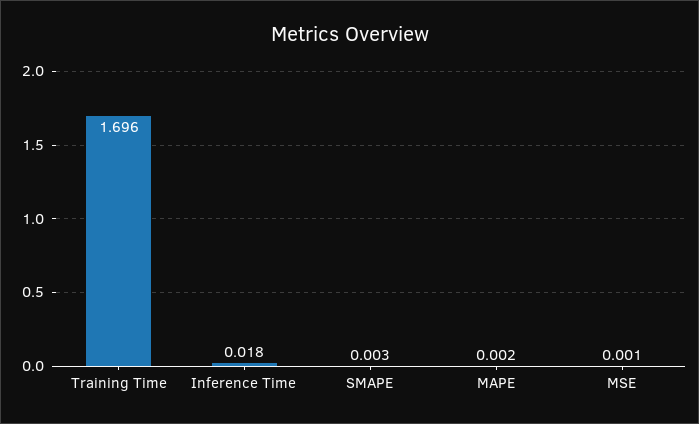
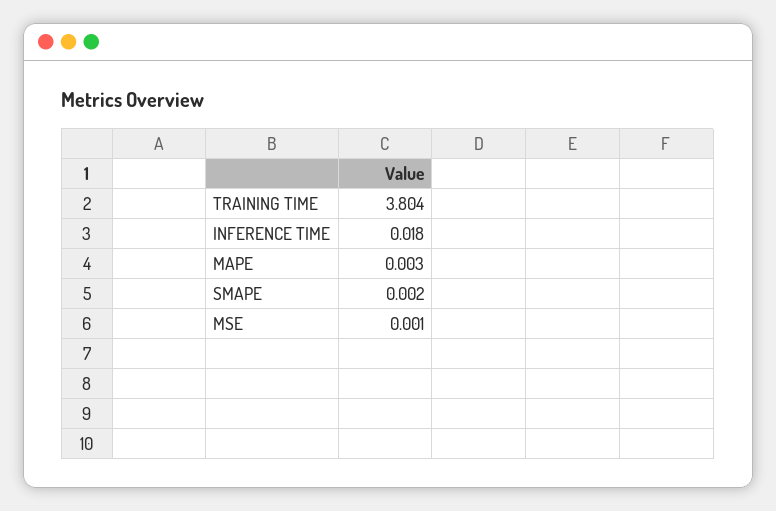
Training Time: 1.696 -> 3.804
SMAPE: 0.003 -> 0.002
MAPE: 0.002 -> 0.003

